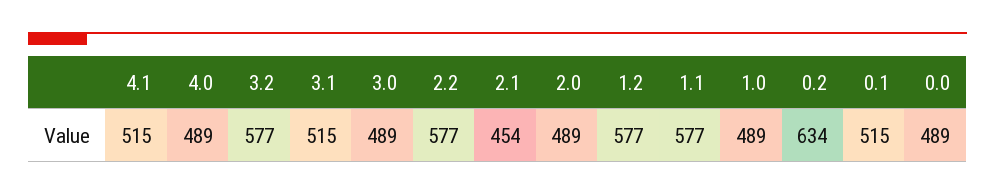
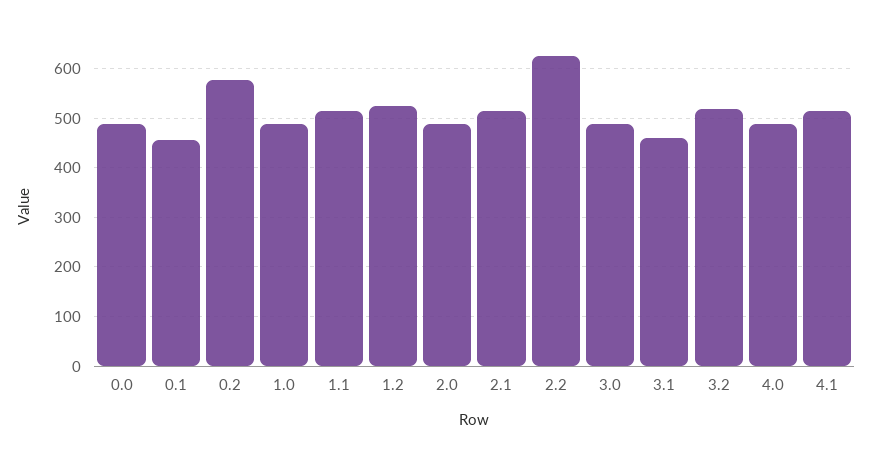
3.2: 577 -> 520
3.1: 515 -> 460
2.2: 577 -> 620
2.1: 454 -> 520
1.2: 577 -> 520
1.1: 577 -> 520
0.2: 634 -> 580
0.1: 515 -> 460

